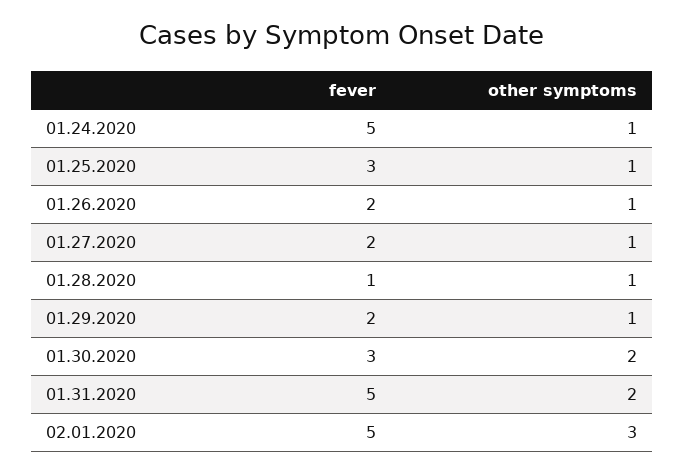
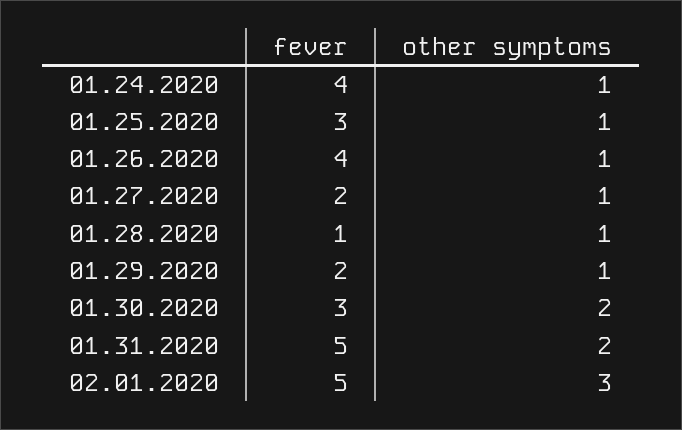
fever, 01.24.2020: 5 -> 4
fever, 01.26.2020: 2 -> 4

